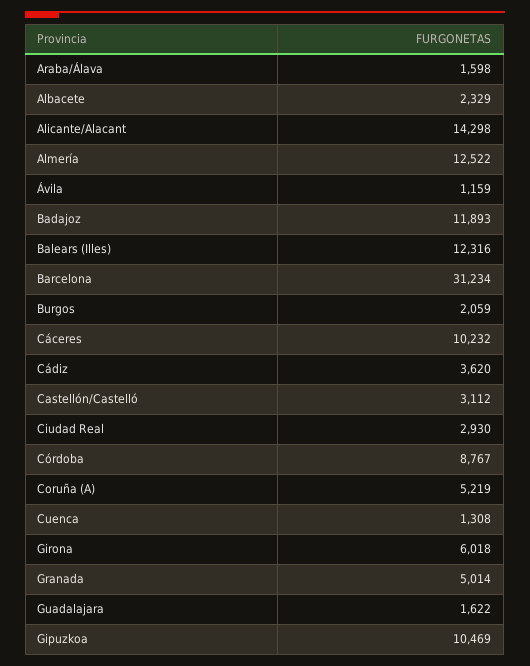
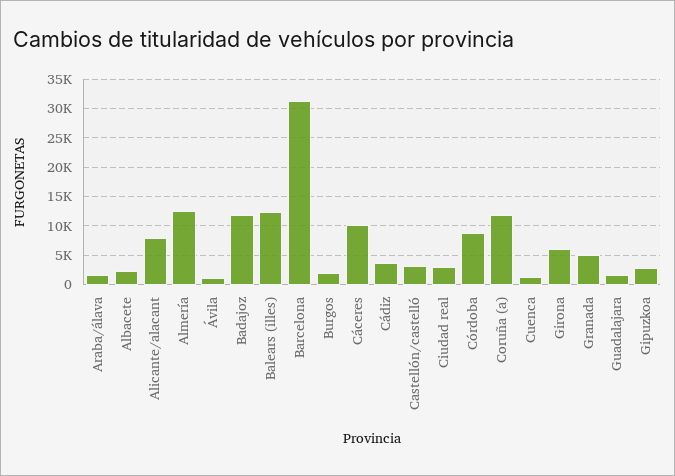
Alicante/Alacant: 14298 -> 7500
Coruña (A): 5219 -> 12500
Gipuzkoa: 10469 -> 2500

